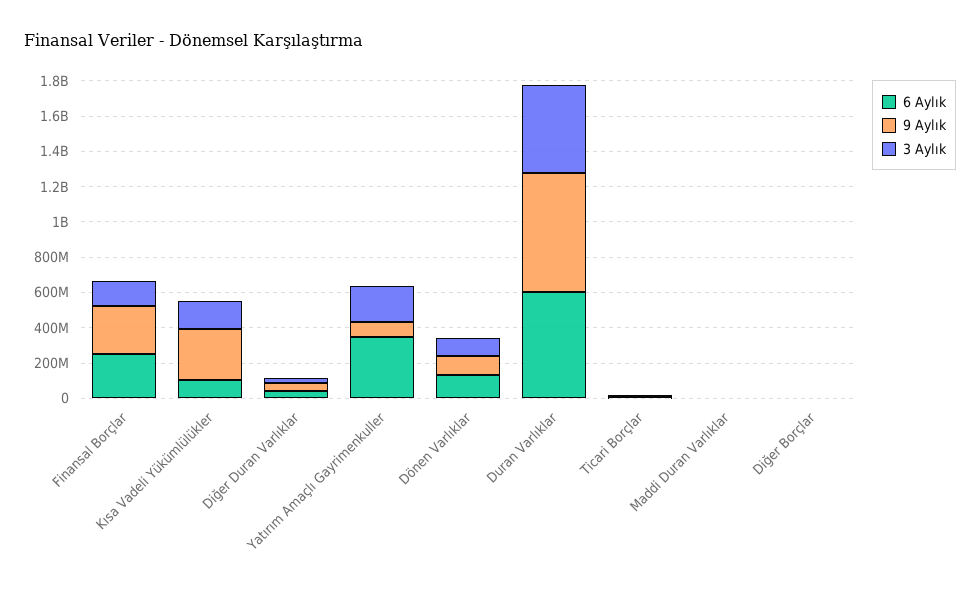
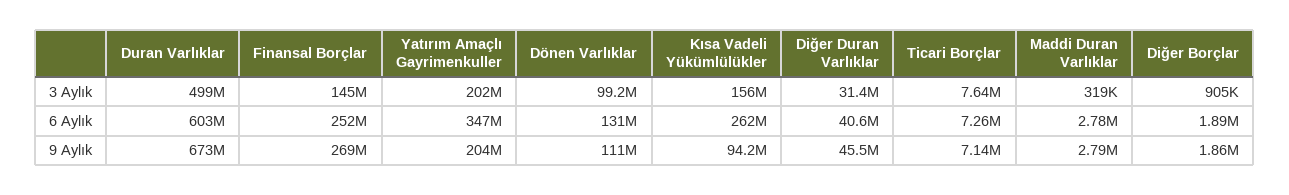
6 Aylık, Kısa Vadeli Yükümlülükler: 100000000 -> 262000000
9 Aylık, Kısa Vadeli Yükümlülükler: 300000000 -> 94200000
9 Aylık, Yatırım Amaçlı Gayrimenkuller: 100000000 -> 204000000

